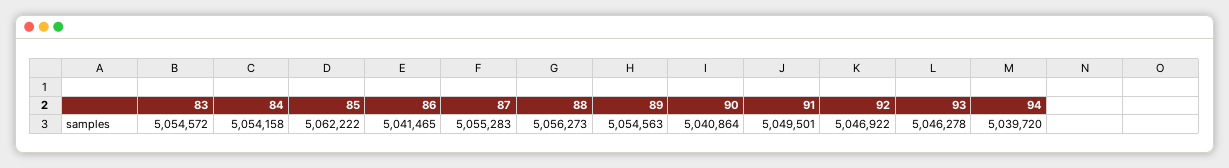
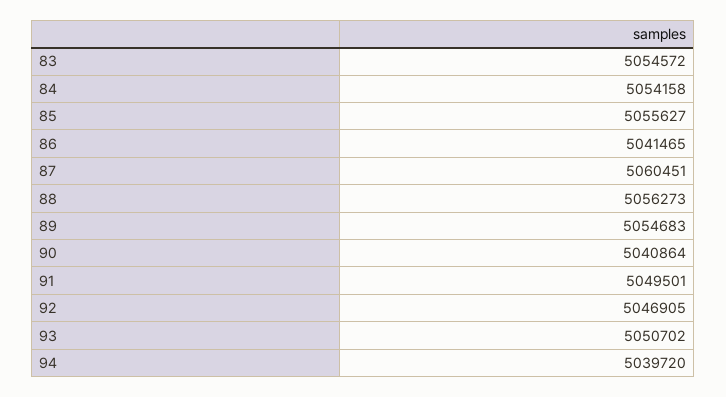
85: 5062222 -> 5055627
87: 5055283 -> 5060451
89: 5054563 -> 5054683
92: 5046922 -> 5046905
93: 5046278 -> 5050702

